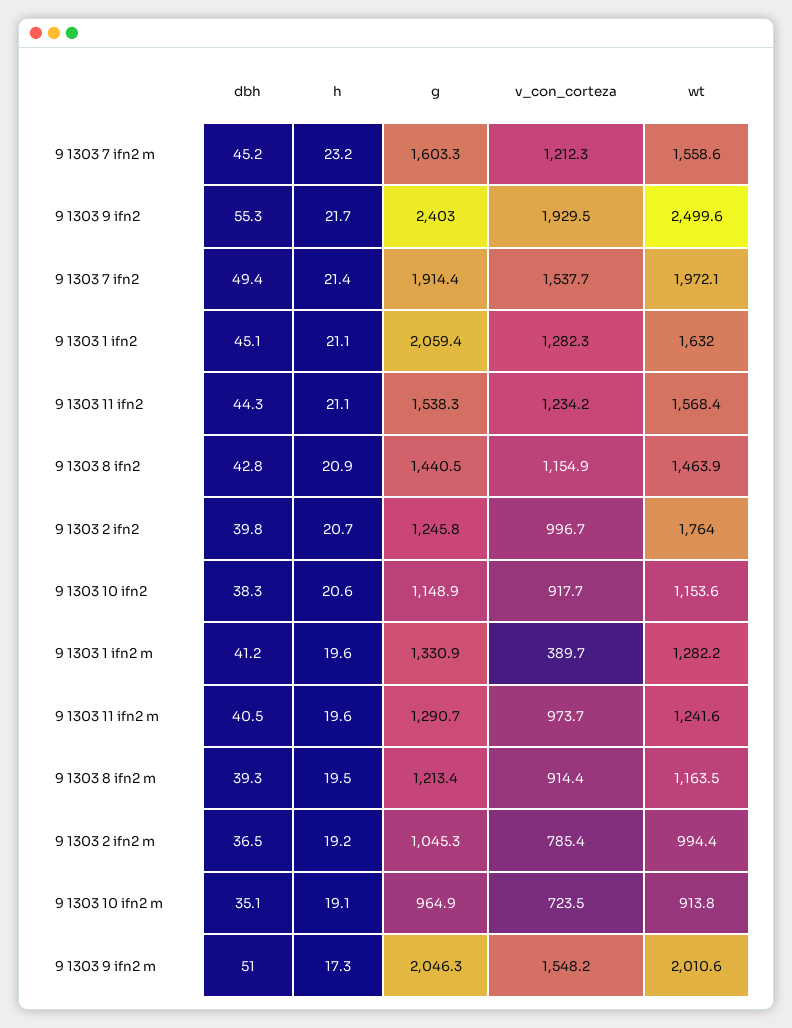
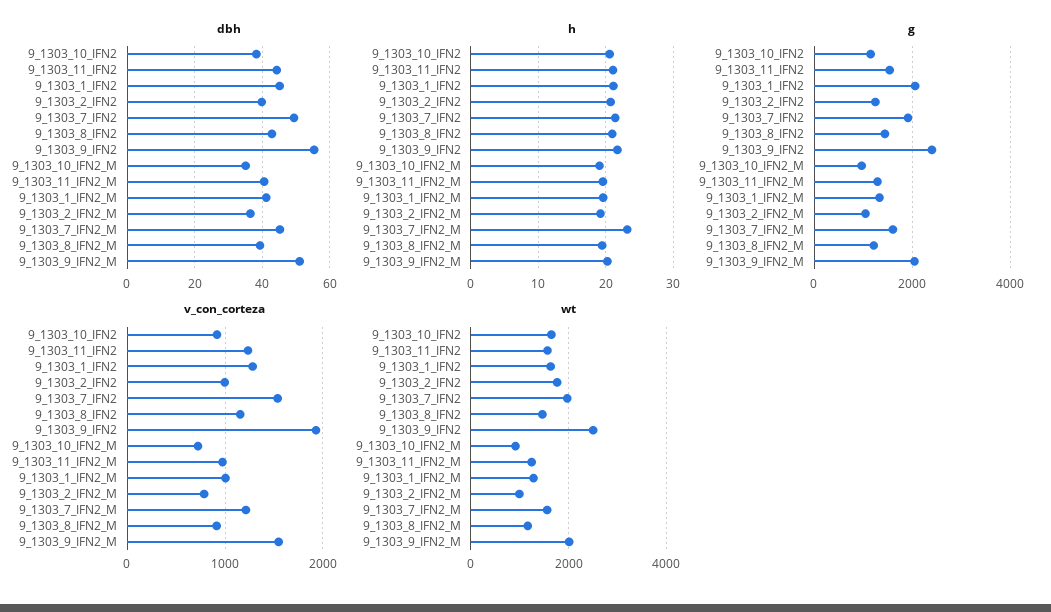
wt, 9 1303 10 ifn2: 1153.6 -> 1600
v_con_corteza, 9 1303 1 ifn2 m: 389.7 -> 1000
h, 9 1303 9 ifn2 m: 17.3 -> 20

